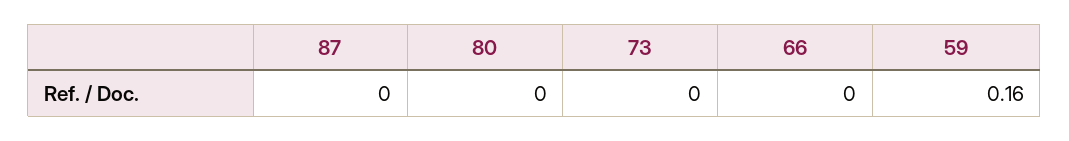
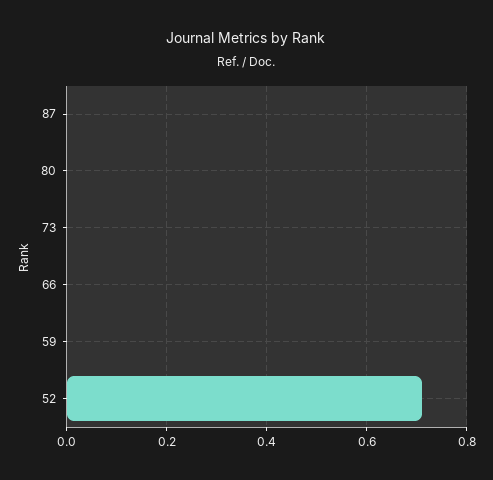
59: 0.16 -> 0
52: none -> 0.7

